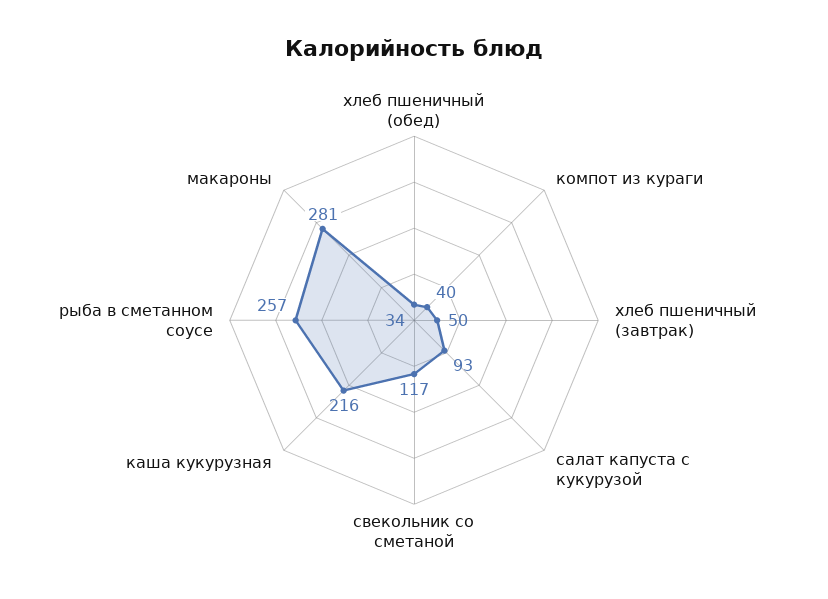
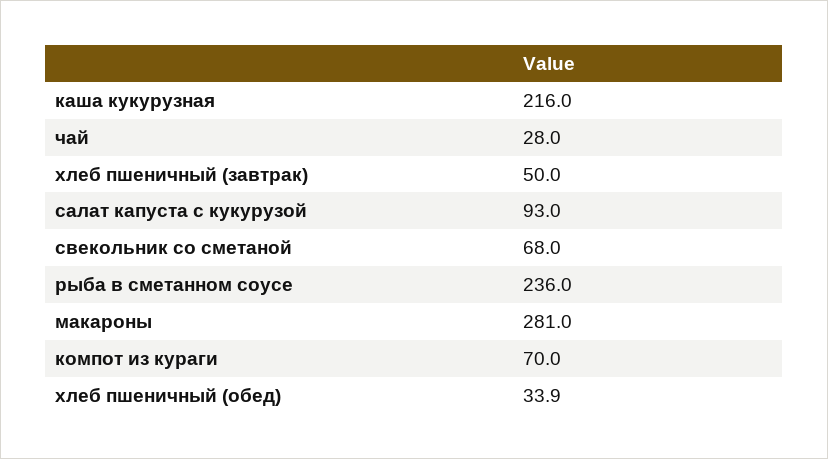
компот из кураги: 40 -> 70
свекольник со сметаной: 117 -> 68
рыба в сметанном соусе: 257 -> 236
чай: none -> 28

